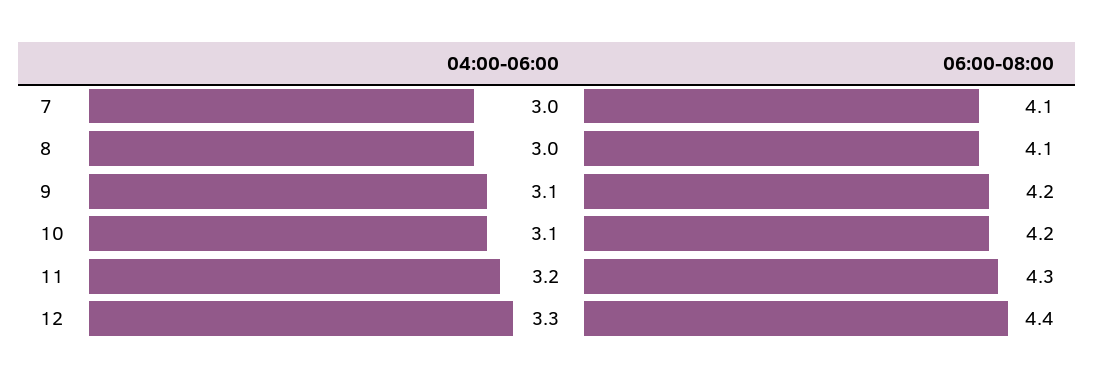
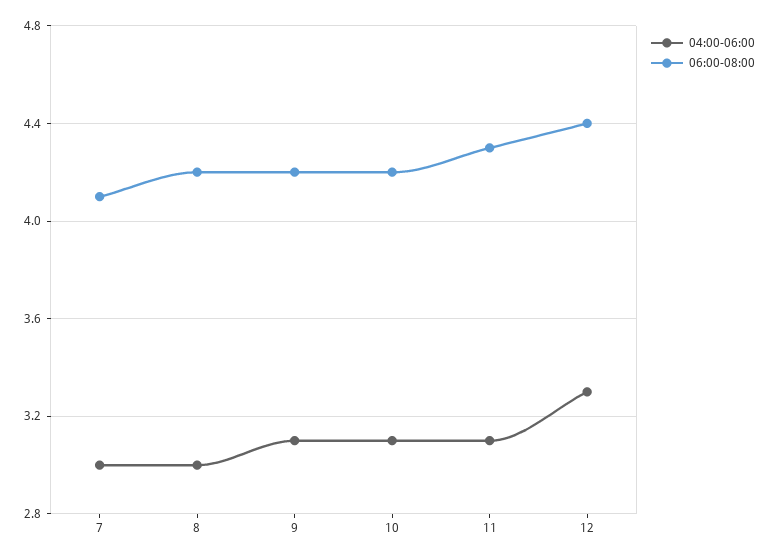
06:00-08:00, 8: 4.1 -> 4.2
04:00-06:00, 11: 3.2 -> 3.1

